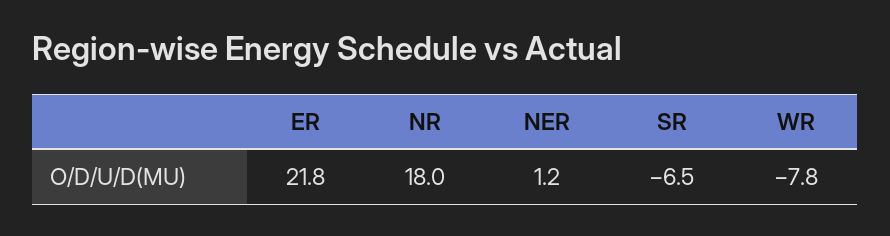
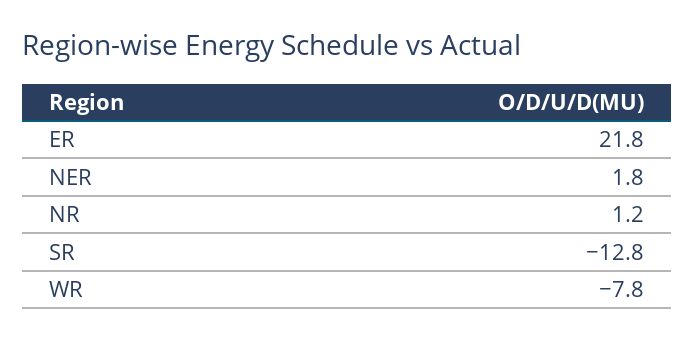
NR: 18 -> 1.2
NER: 1.2 -> 1.8
SR: -6.5 -> -12.8

